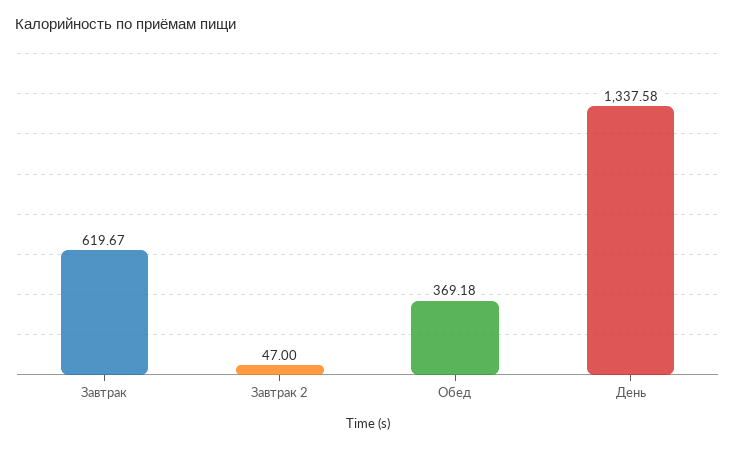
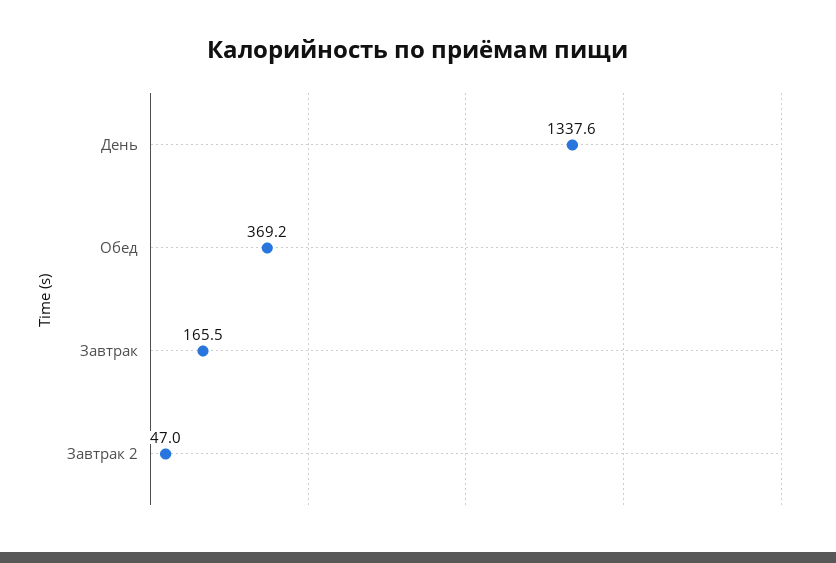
Завтрак: 619.67 -> 165.5

